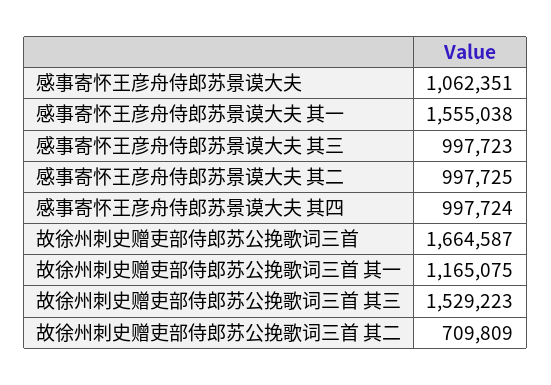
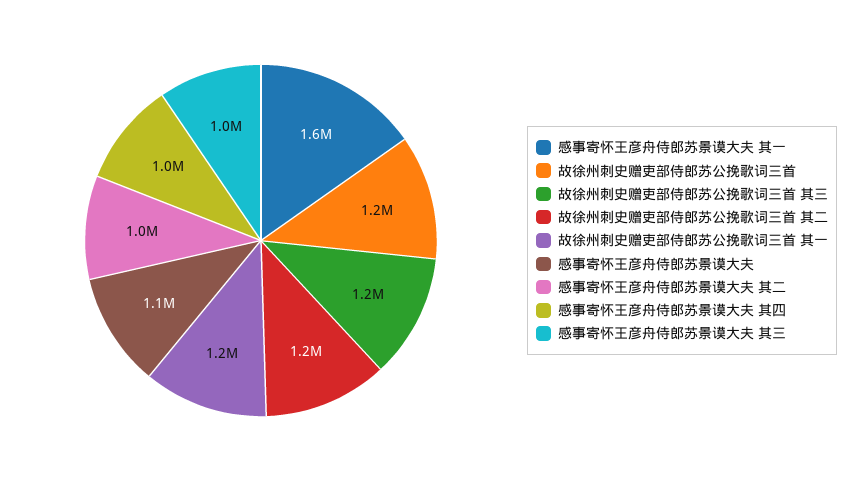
故徐州刺史赠吏部侍郎苏公挽歌词三首: 1664587 -> 1200000
故徐州刺史赠吏部侍郎苏公挽歌词三首 其三: 1529223 -> 1200000
故徐州刺史赠吏部侍郎苏公挽歌词三首 其二: 709809 -> 1200000

